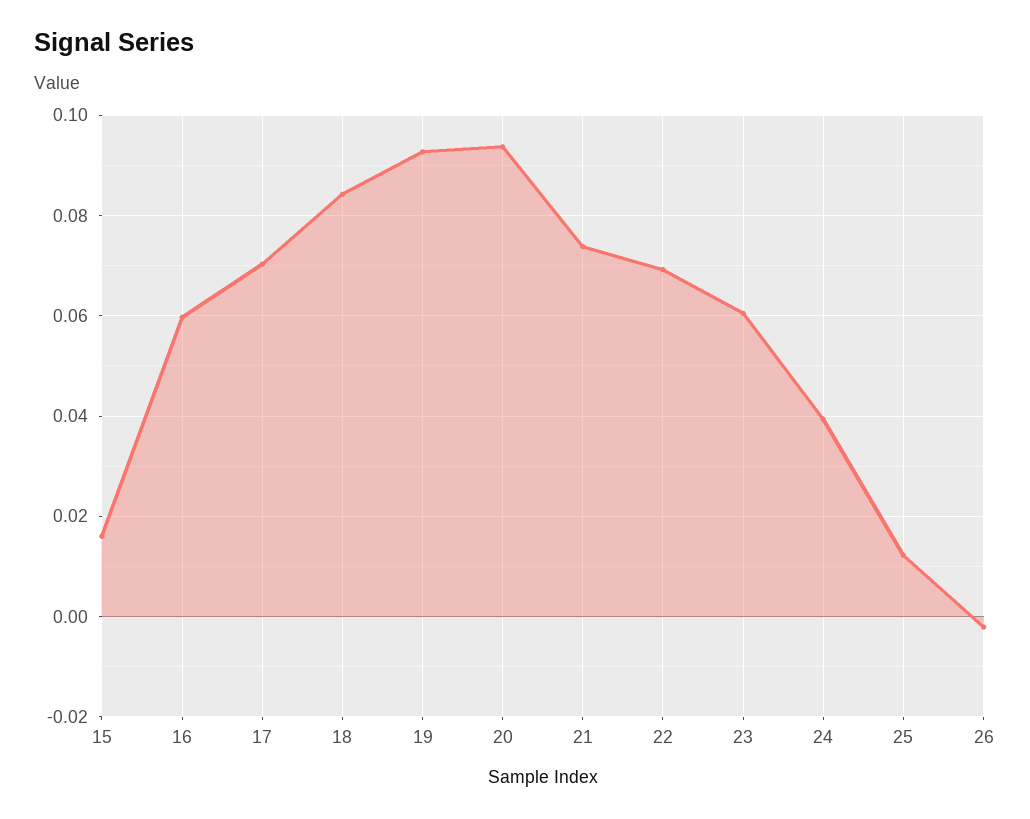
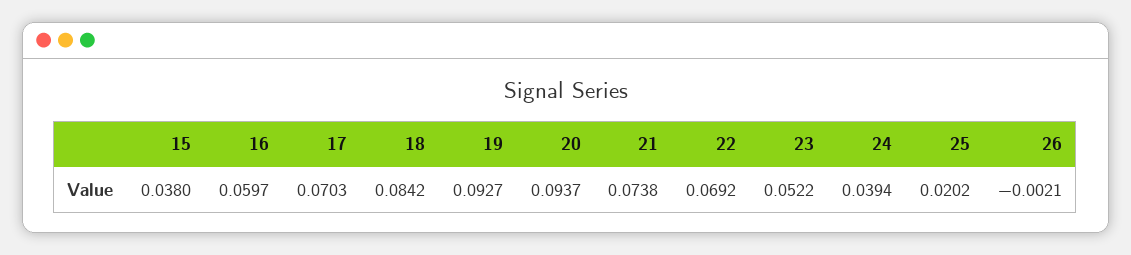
15: 0.016 -> 0.038
23: 0.06 -> 0.0522
25: 0.012 -> 0.0202

